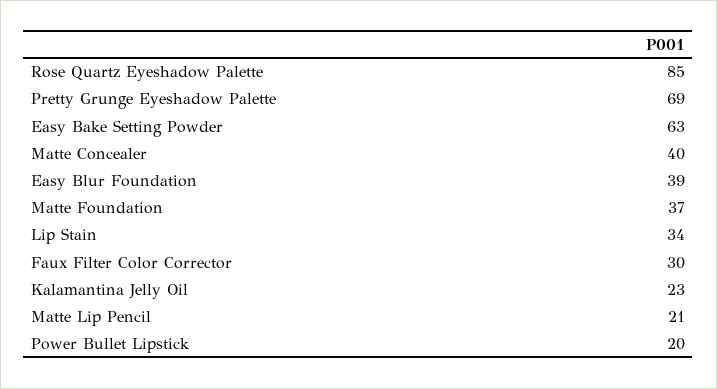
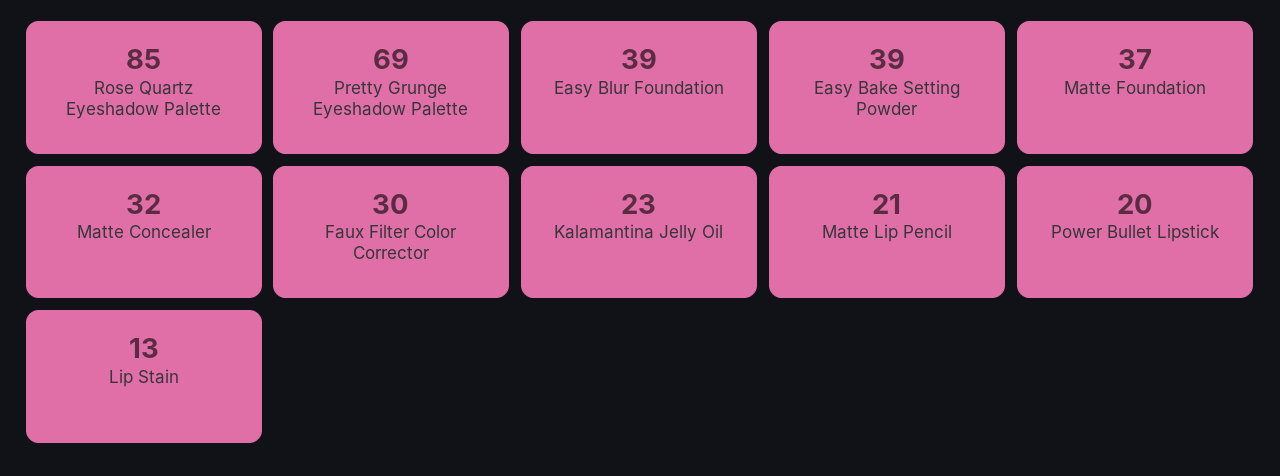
Easy Bake Setting Powder: 63 -> 39
Matte Concealer: 40 -> 32
Lip Stain: 34 -> 13

